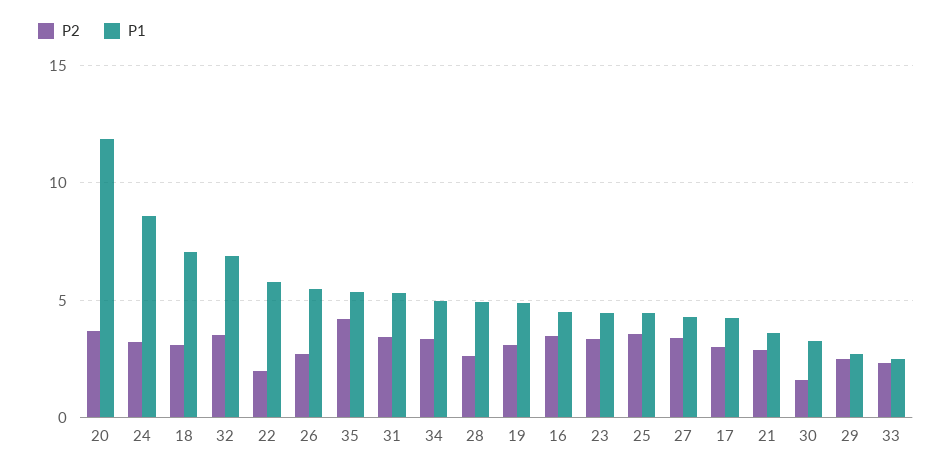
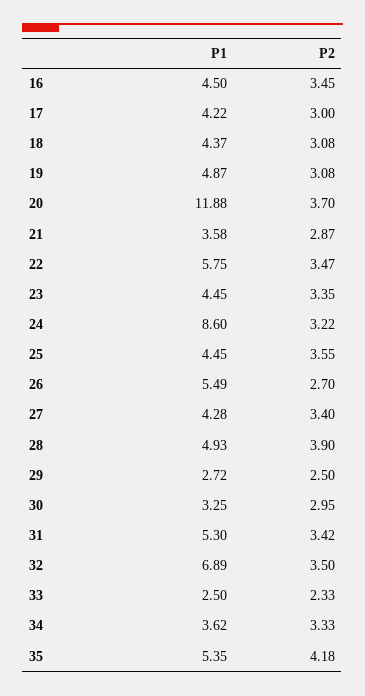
P1, 18: 7 -> 4.37
P2, 22: 2 -> 3.47
P1, 34: 5 -> 3.62
P2, 28: 2.5 -> 3.9
P2, 30: 1.5 -> 2.95

